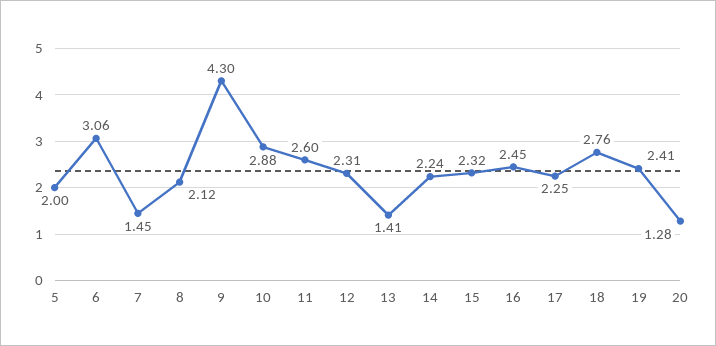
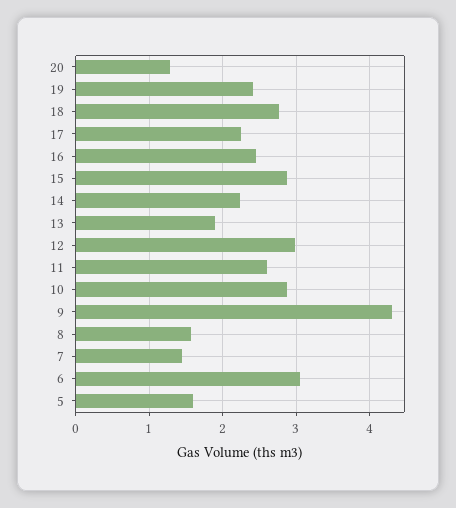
5: 2 -> 1.6
8: 2.12 -> 1.6
12: 2.31 -> 3
13: 1.41 -> 1.9
15: 2.32 -> 2.9

